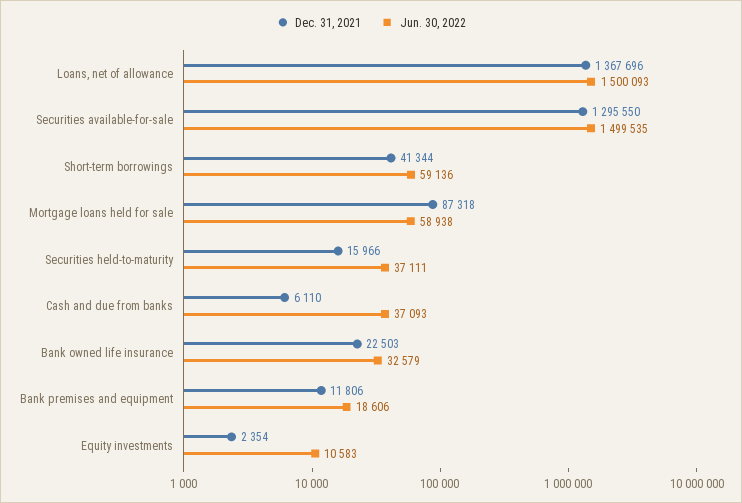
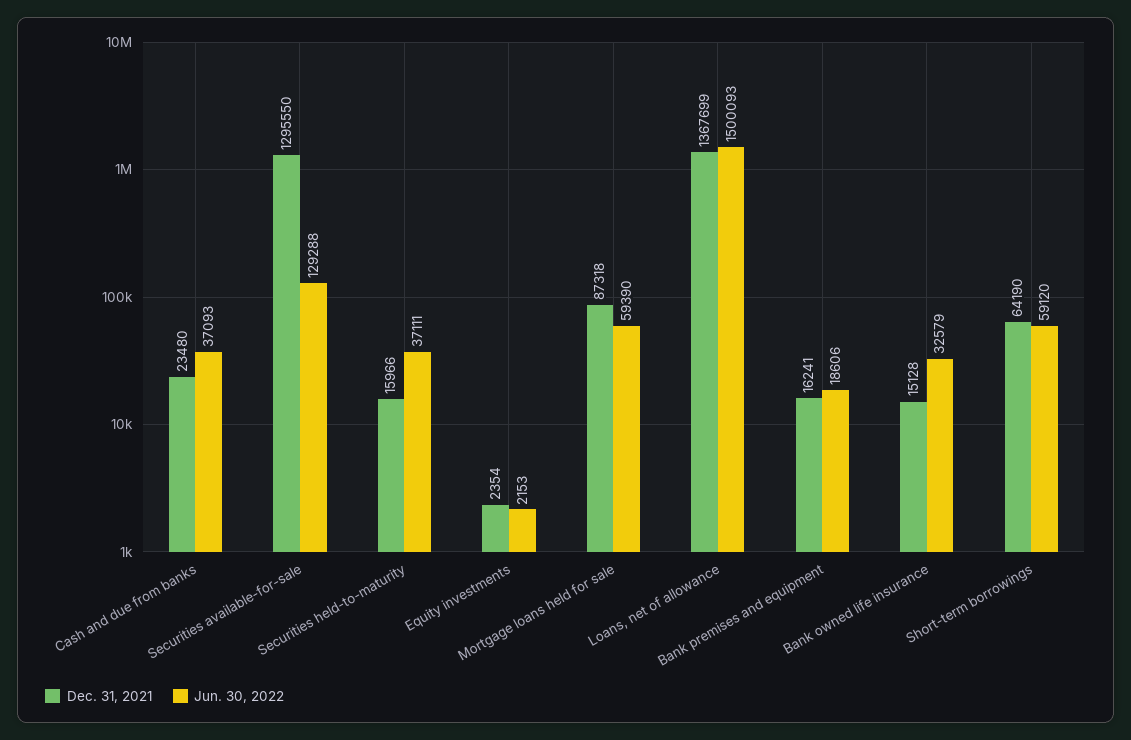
Dec. 31, 2021, Loans, net of allowance: 1367696 -> 1367699
Jun. 30, 2022, Securities available-for-sale: 1499535 -> 129288
Dec. 31, 2021, Short-term borrowings: 41344 -> 64190
Jun. 30, 2022, Short-term borrowings: 59136 -> 59120
Jun. 30, 2022, Mortgage loans held for sale: 58938 -> 59390
Dec. 31, 2021, Cash and due from banks: 6110 -> 23480
Dec. 31, 2021, Bank owned life insurance: 22503 -> 15128
Dec. 31, 2021, Bank premises and equipment: 11806 -> 16241
Jun. 30, 2022, Equity investments: 10583 -> 2153

